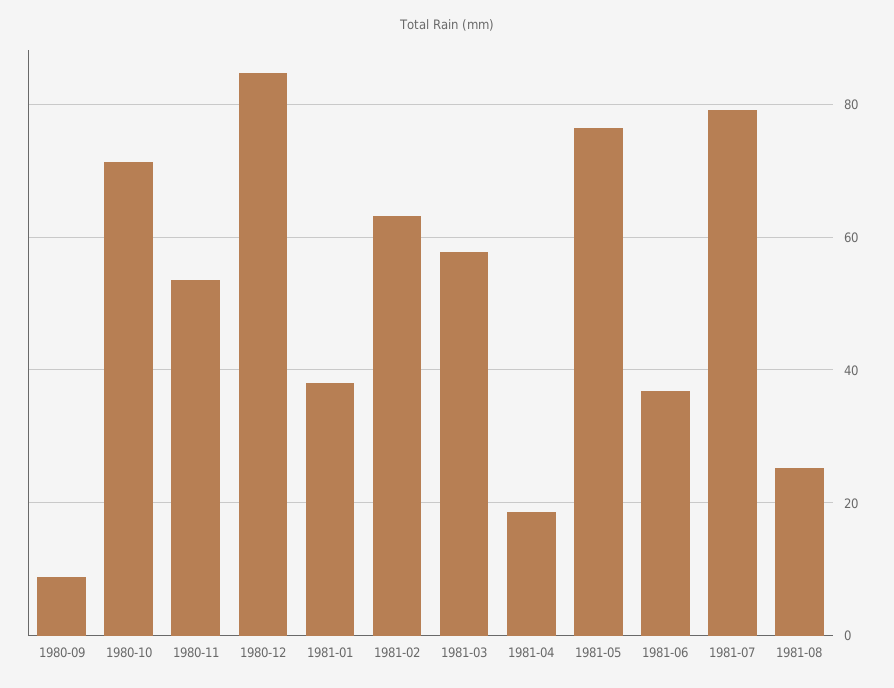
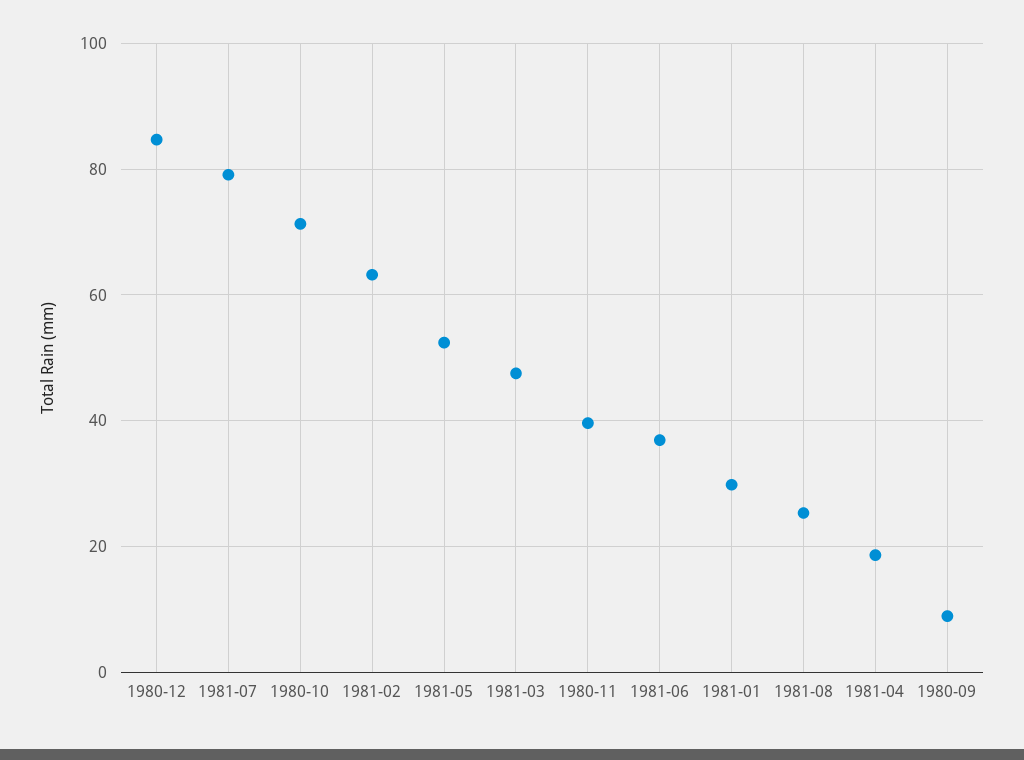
1980-11: 54 -> 40
1981-01: 38 -> 30
1981-03: 58 -> 48
1981-05: 76 -> 52

